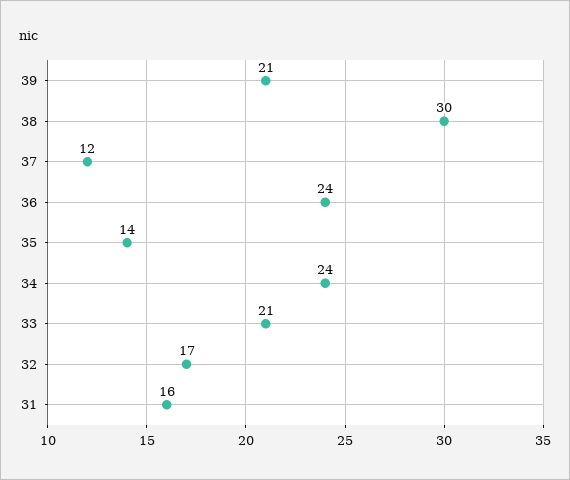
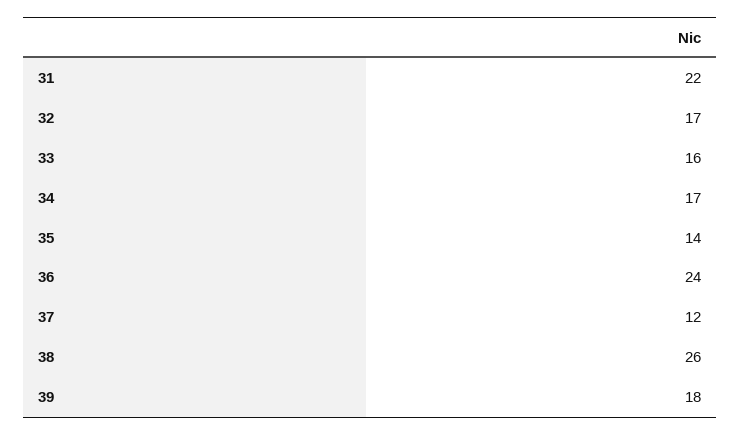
39: 21 -> 18
38: 30 -> 26
34: 24 -> 17
33: 21 -> 16
31: 16 -> 22

